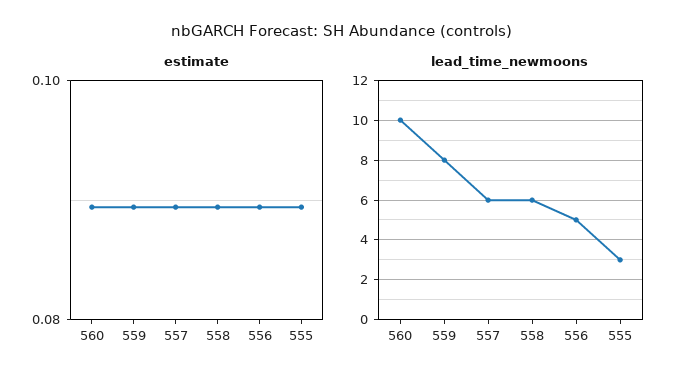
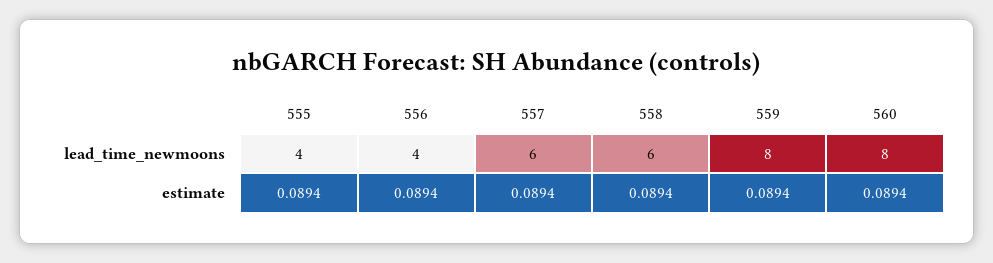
lead_time_newmoons, 560: 10 -> 8
lead_time_newmoons, 556: 5 -> 4
lead_time_newmoons, 555: 3 -> 4

